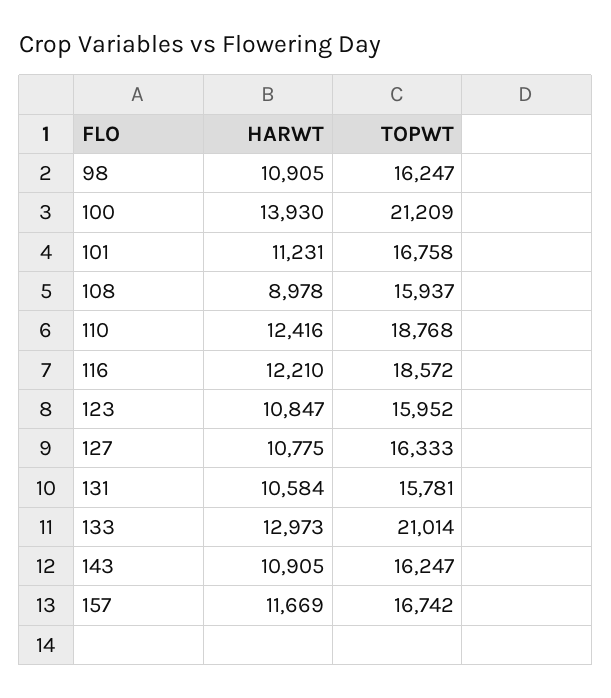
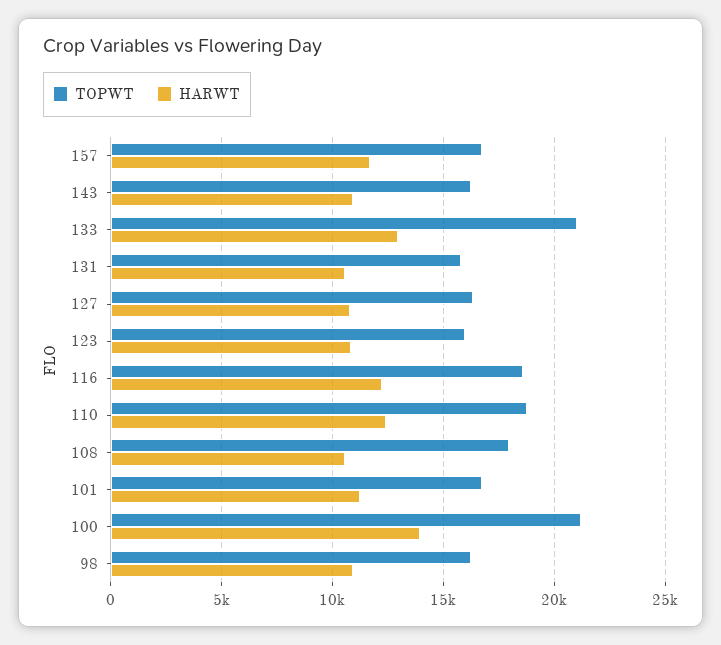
HARWT, 108: 8978 -> 10500
TOPWT, 108: 15937 -> 18000

